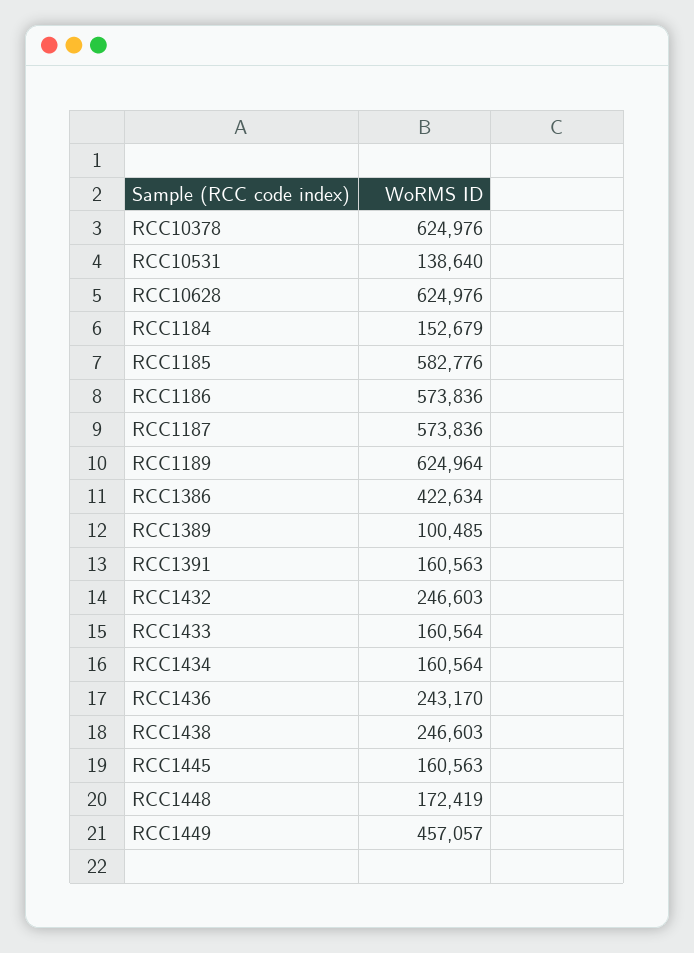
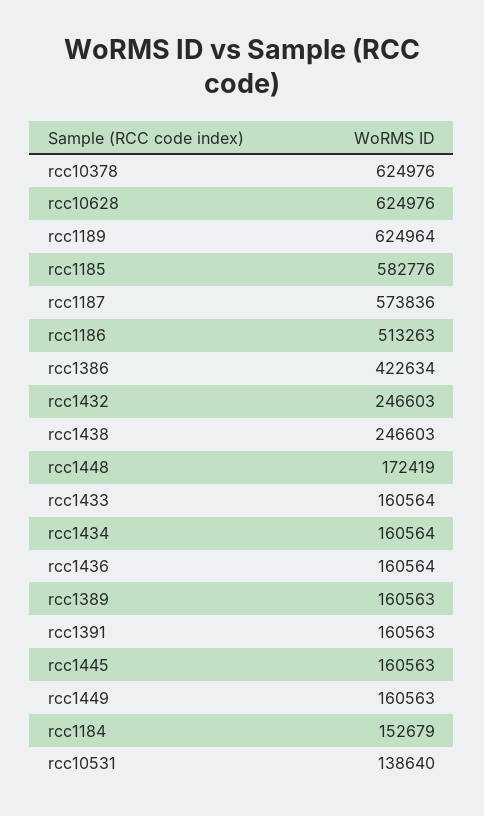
RCC1186: 573836 -> 513263
RCC1389: 100485 -> 160563
RCC1436: 243170 -> 160564
RCC1449: 457057 -> 160563

